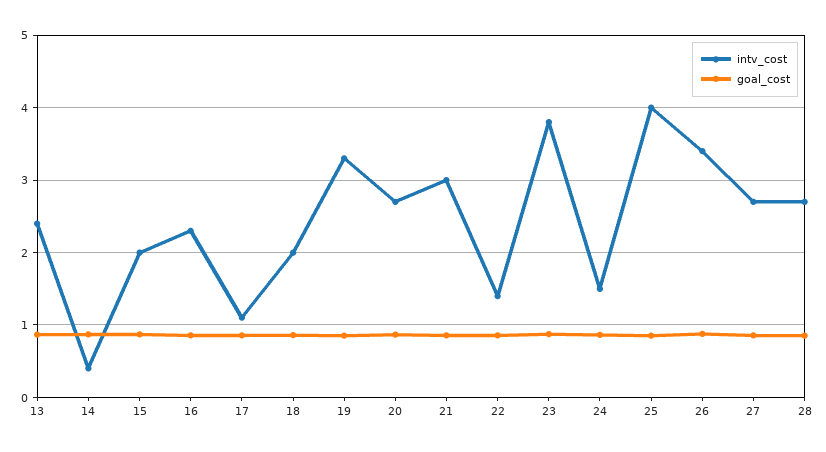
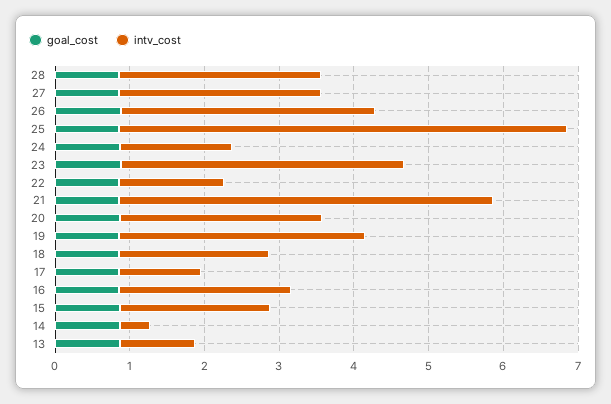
intv_cost, 13: 2.4 -> 1
intv_cost, 21: 3 -> 5
intv_cost, 25: 4 -> 6

